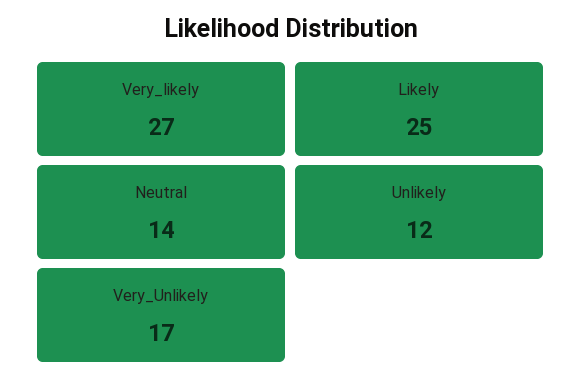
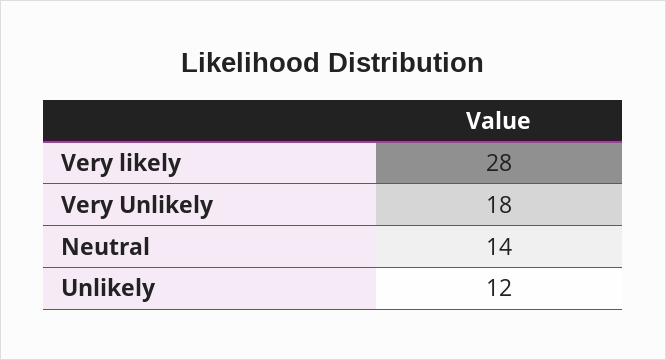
Very_likely: 27 -> 28
Likely: 25 -> none
Very_Unlikely: 17 -> 18

